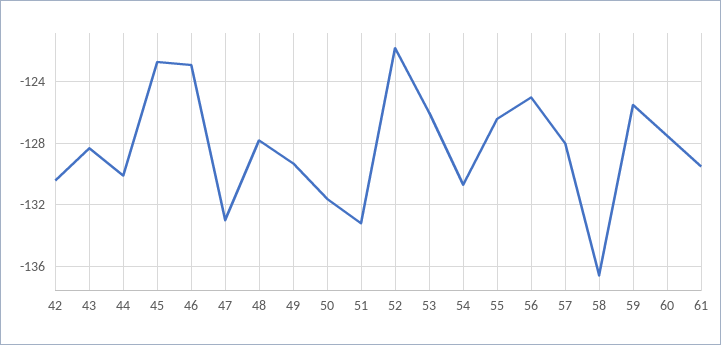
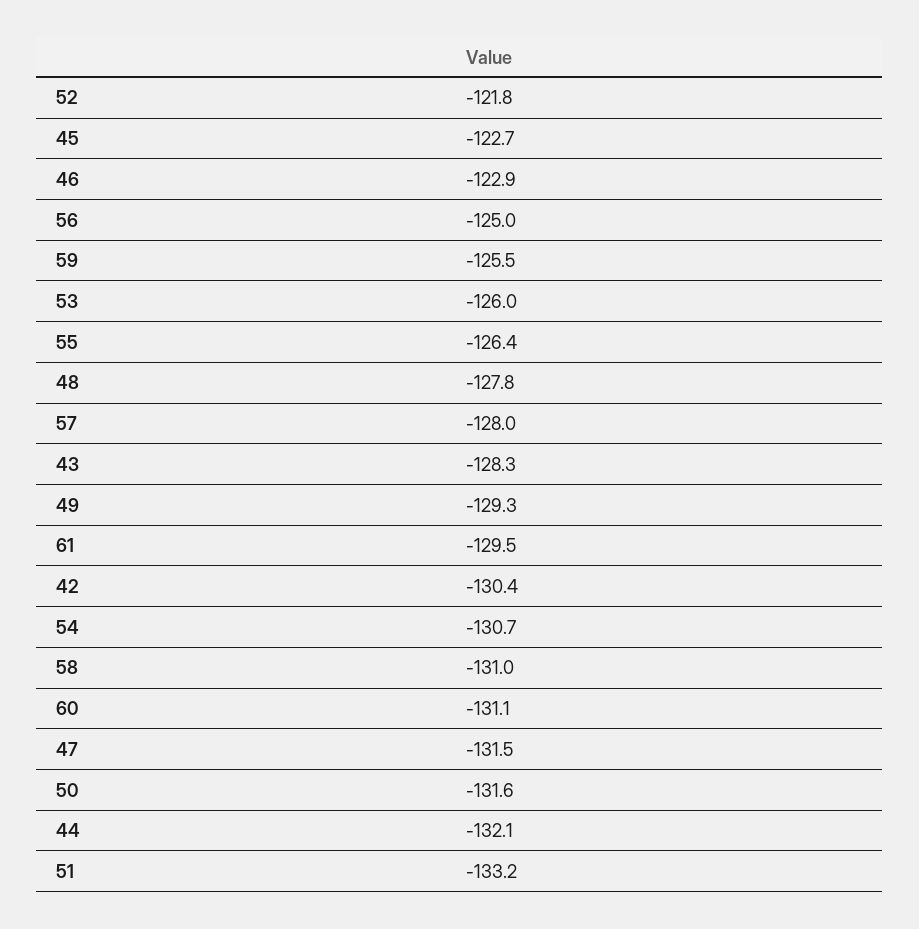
44: -130 -> -132.1
47: -133 -> -131.5
58: -136.5 -> -131
60: -127.5 -> -131.1

